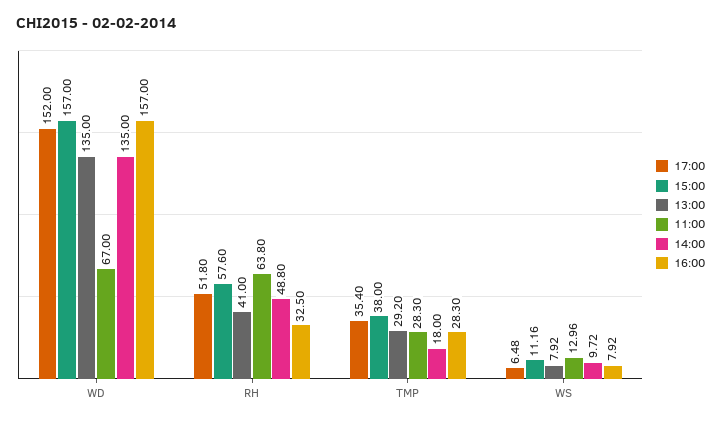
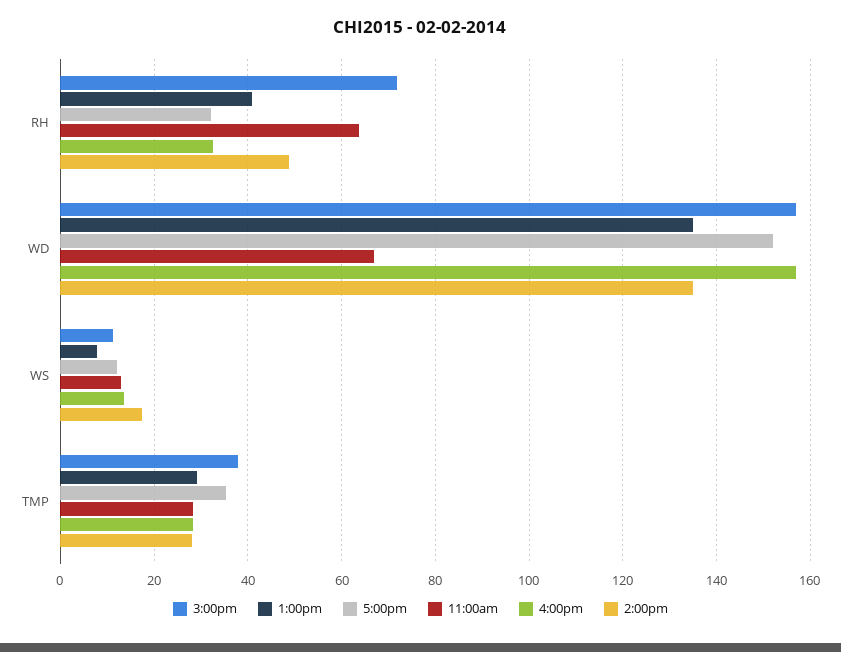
17:00, RH: 51.8 -> 32
15:00, RH: 57.6 -> 72
14:00, TMP: 18 -> 28
17:00, WS: 6.48 -> 12
14:00, WS: 9.72 -> 18
16:00, WS: 7.92 -> 14

